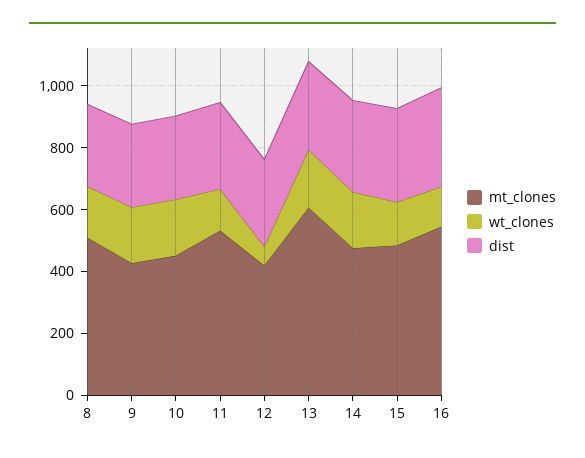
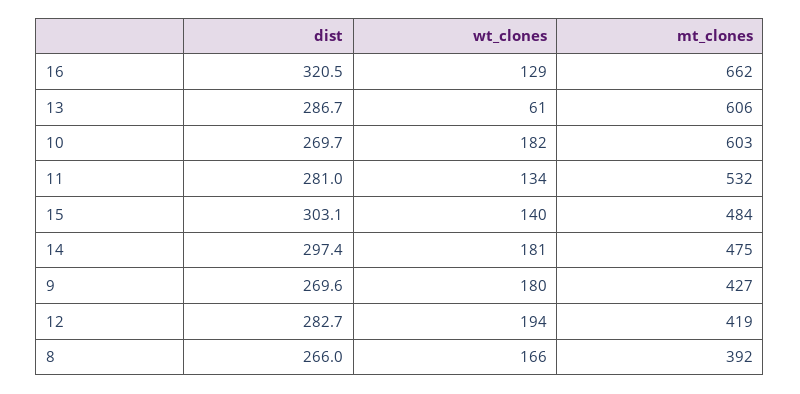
mt_clones, 8: 500 -> 392
mt_clones, 10: 450 -> 603
wt_clones, 12: 50 -> 194
wt_clones, 13: 200 -> 61
mt_clones, 16: 550 -> 662

